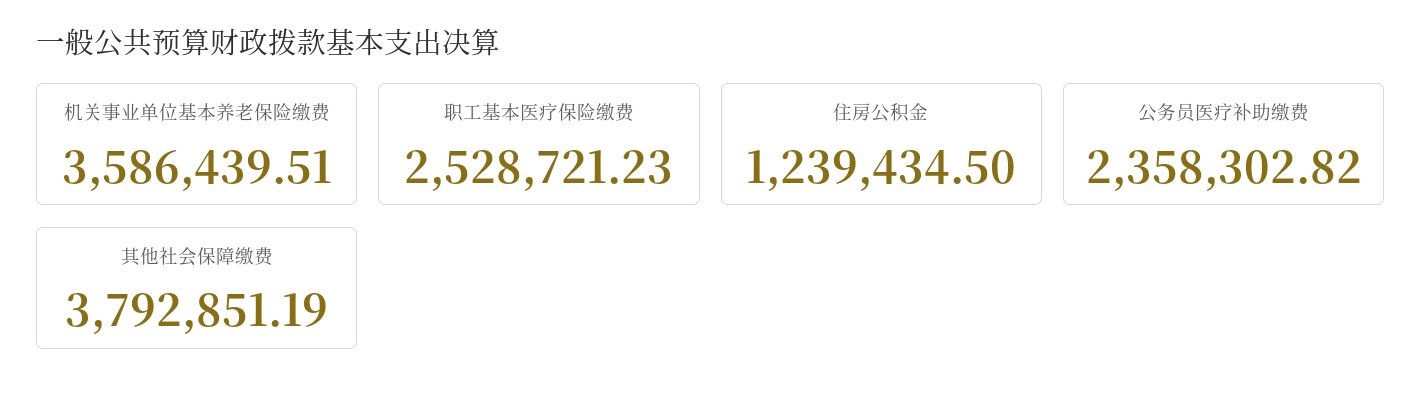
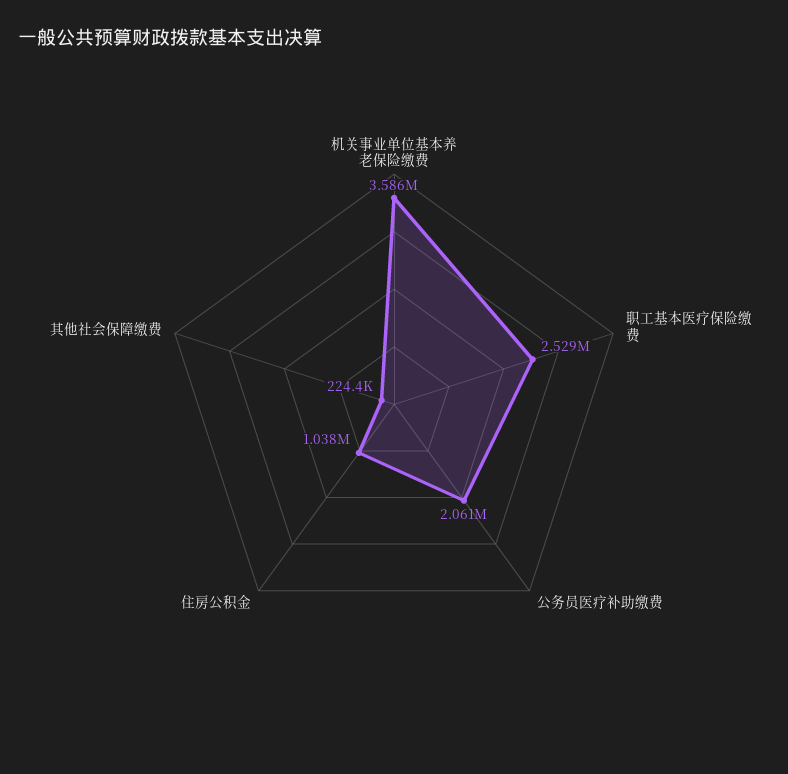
住房公积金: 1239434.5 -> 1038000
公务员医疗补助缴费: 2358302.82 -> 2061000
其他社会保障缴费: 3792851.19 -> 224400

